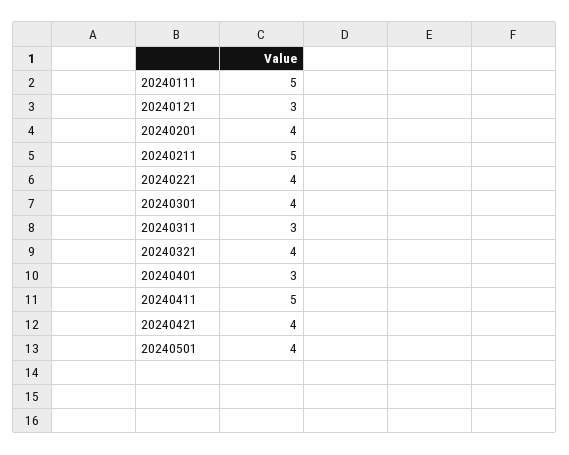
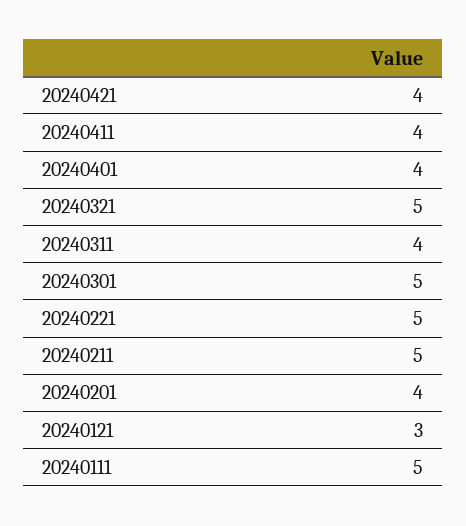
20240221: 4 -> 5
20240301: 4 -> 5
20240311: 3 -> 4
20240321: 4 -> 5
20240401: 3 -> 4
20240411: 5 -> 4
20240501: 4 -> none

